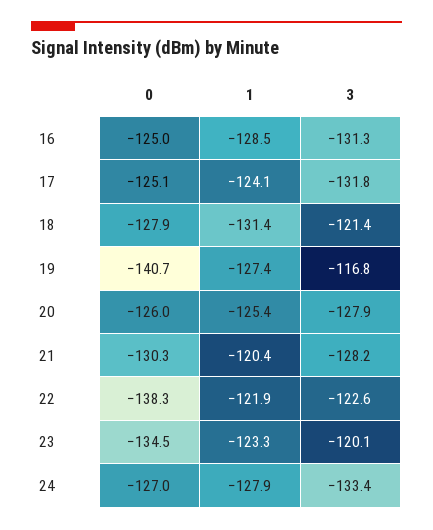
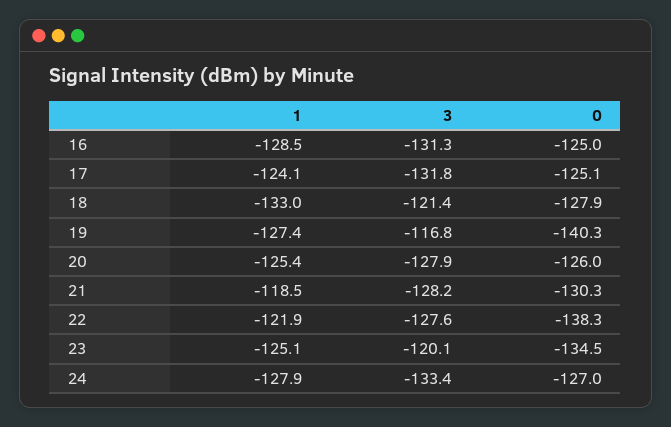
1, 18: -131.4 -> -133
0, 19: -140.7 -> -140.3
1, 21: -120.4 -> -118.5
3, 22: -122.6 -> -127.6
1, 23: -123.3 -> -125.1

